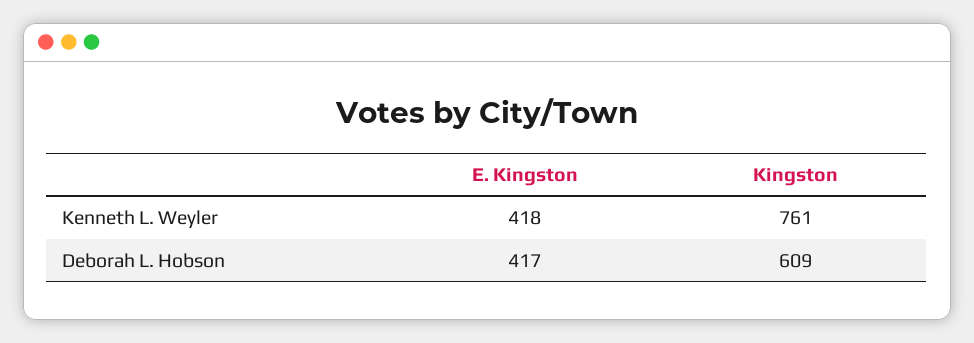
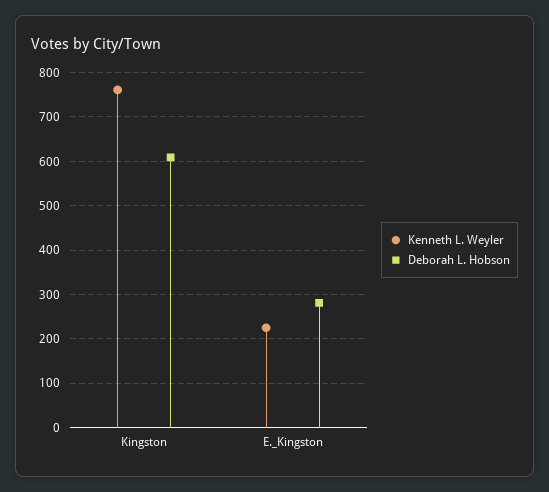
Kenneth L. Weyler, E. Kingston: 418 -> 220
Deborah L. Hobson, E. Kingston: 417 -> 280

